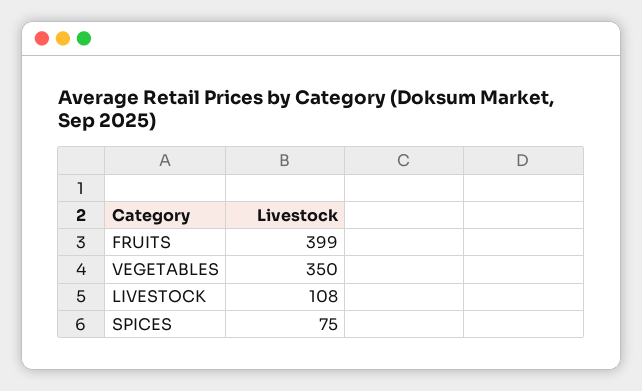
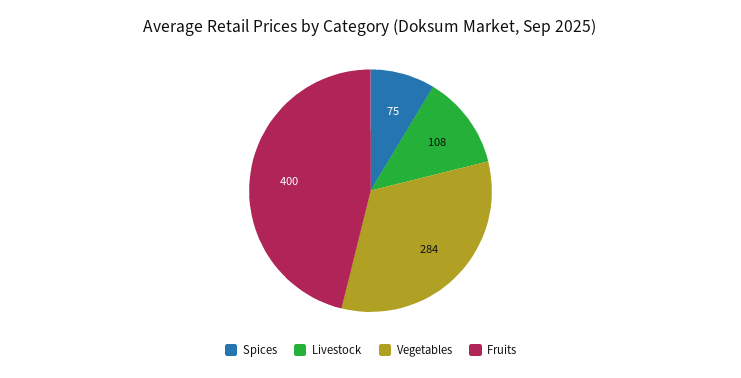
FRUITS: 399 -> 400
VEGETABLES: 350 -> 284

